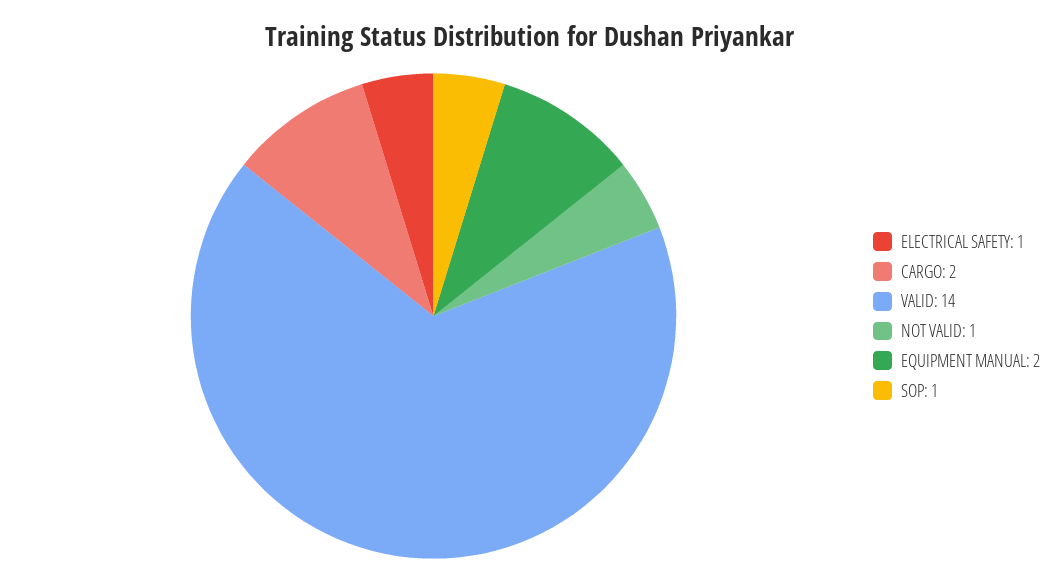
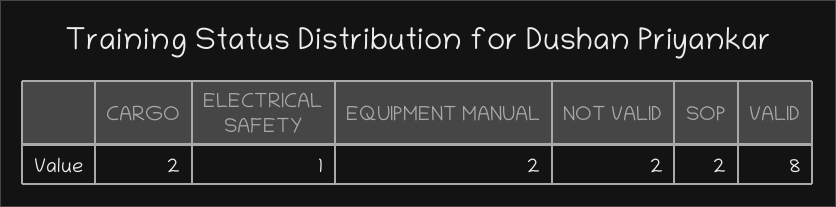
VALID: 14 -> 8
NOT VALID: 1 -> 2
SOP: 1 -> 2

